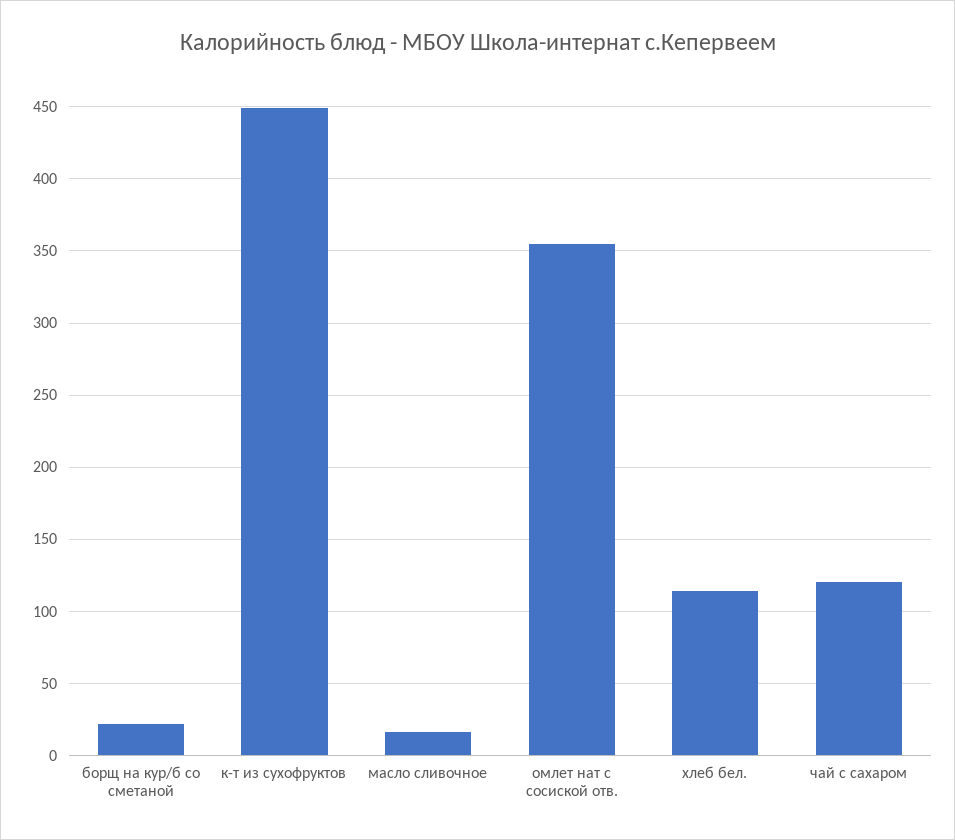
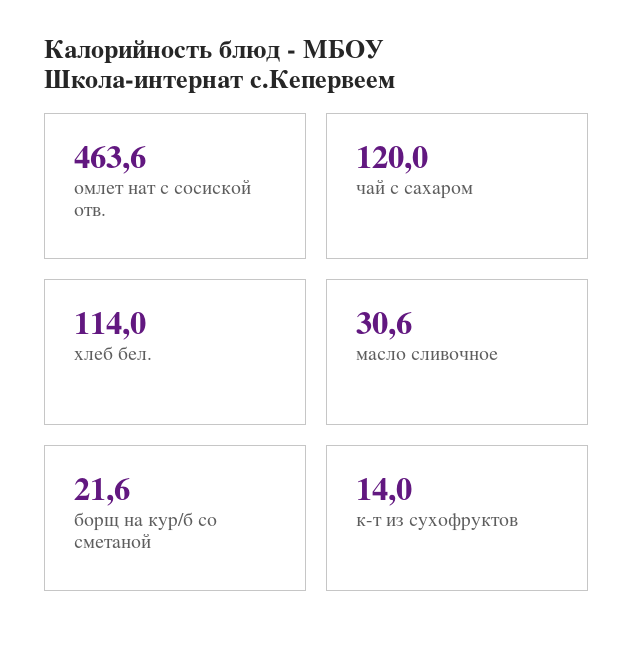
к-т из сухофруктов: 450 -> 14
масло сливочное: 15 -> 30.6
омлет нат с сосиской отв.: 355 -> 463.6

